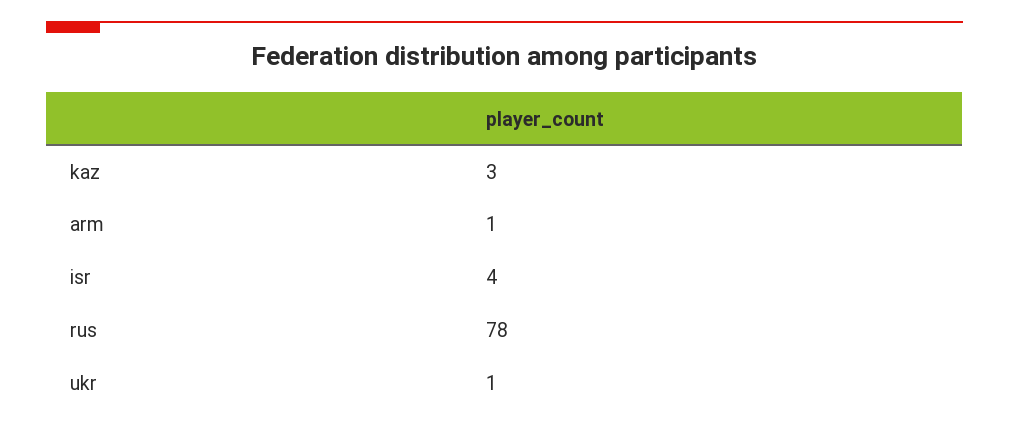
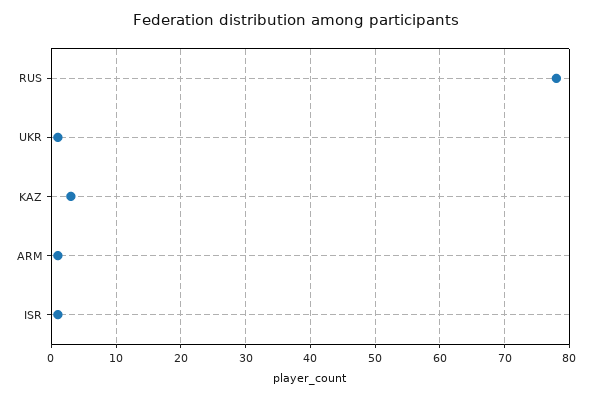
isr: 4 -> 1

